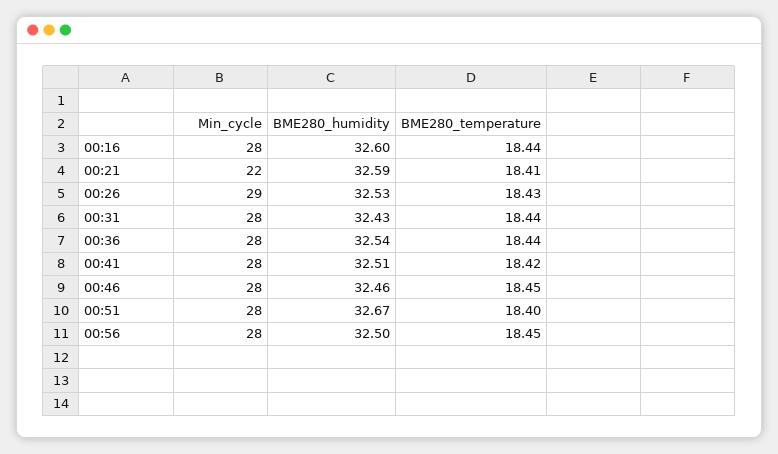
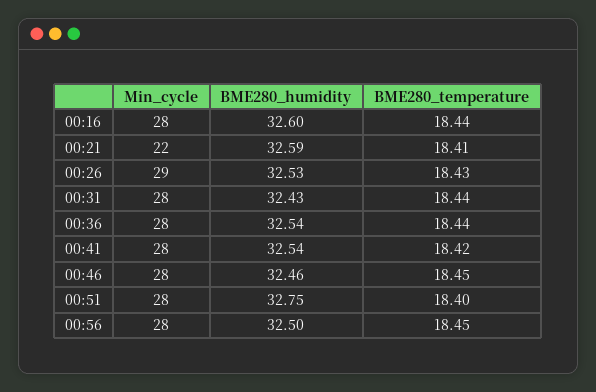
BME280_humidity, 00:41: 32.51 -> 32.54
BME280_humidity, 00:51: 32.67 -> 32.75

